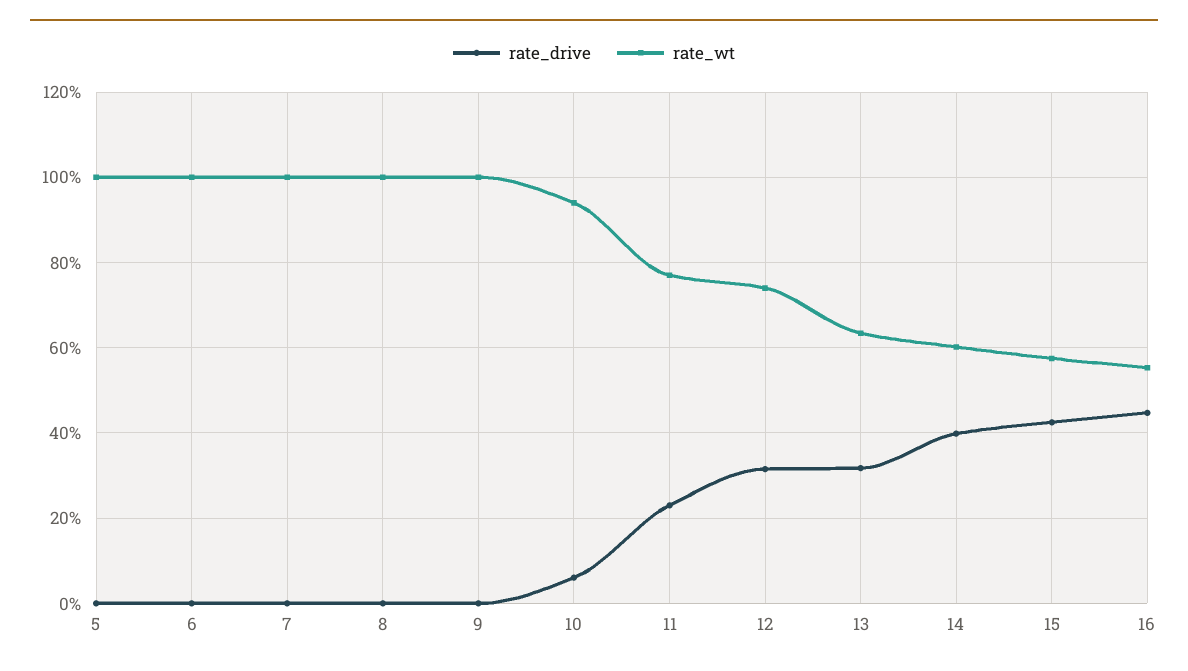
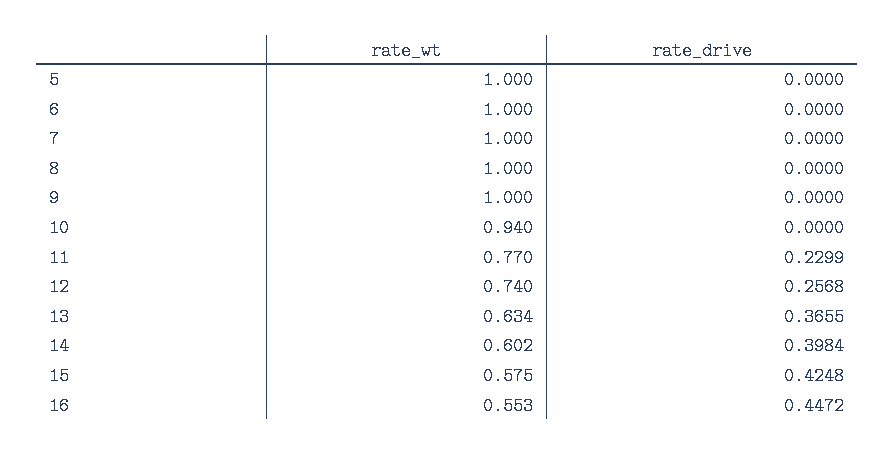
rate_drive, 10: 0.06 -> 0
rate_drive, 12: 0.32 -> 0.2568
rate_drive, 13: 0.32 -> 0.3655

